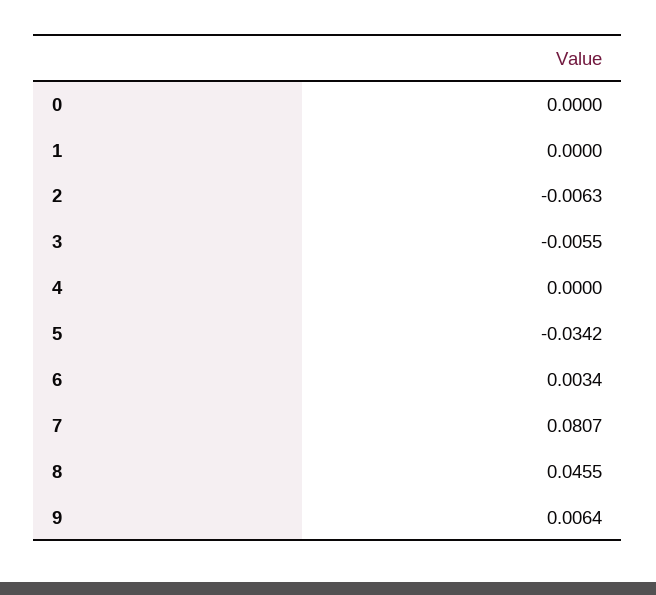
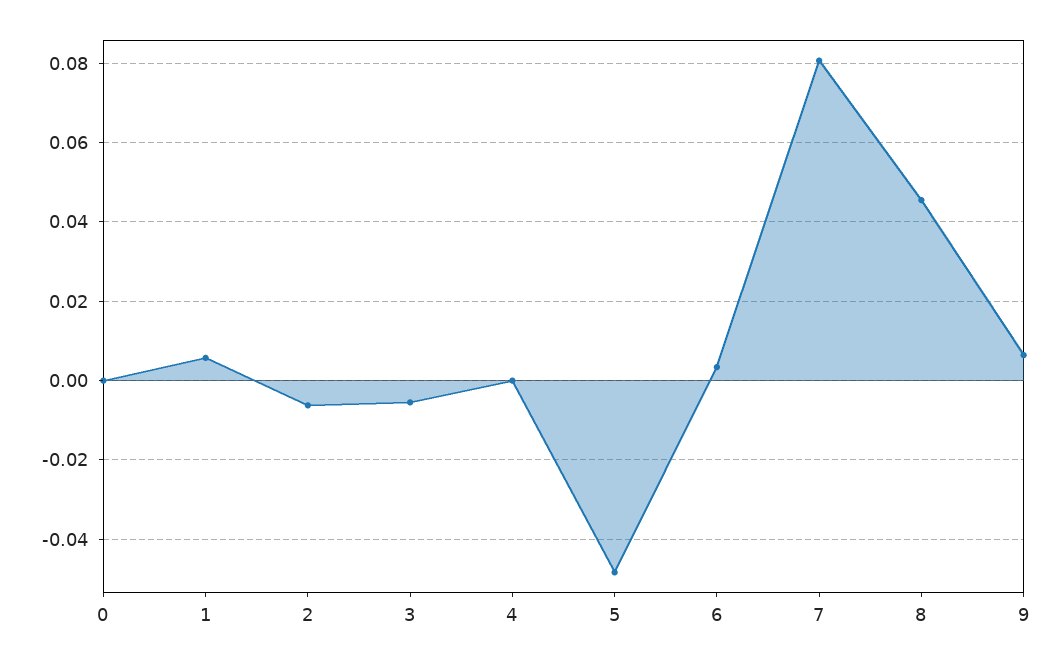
1: 0 -> 0.006
5: -0.0342 -> -0.048

